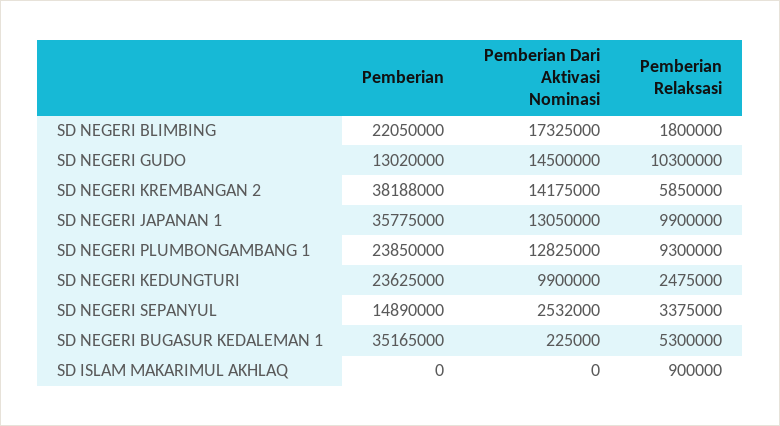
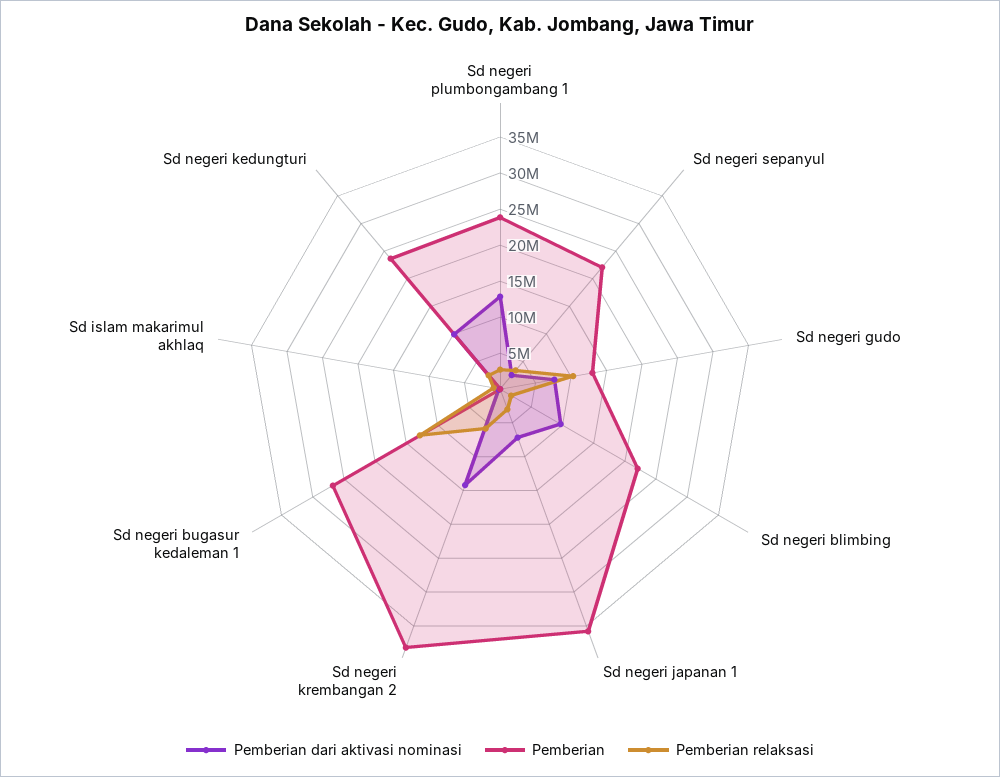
Pemberian Dari Aktivasi Nominasi, SD NEGERI BLIMBING: 17325000 -> 10000000
Pemberian Dari Aktivasi Nominasi, SD NEGERI GUDO: 14500000 -> 7500000
Pemberian Dari Aktivasi Nominasi, SD NEGERI JAPANAN 1: 13050000 -> 7500000
Pemberian Relaksasi, SD NEGERI JAPANAN 1: 9900000 -> 2500000
Pemberian Relaksasi, SD NEGERI PLUMBONGAMBANG 1: 9300000 -> 2500000
Pemberian, SD NEGERI SEPANYUL: 14890000 -> 22500000
Pemberian, SD NEGERI BUGASUR KEDALEMAN 1: 35165000 -> 27500000
Pemberian Relaksasi, SD NEGERI BUGASUR KEDALEMAN 1: 5300000 -> 12500000

